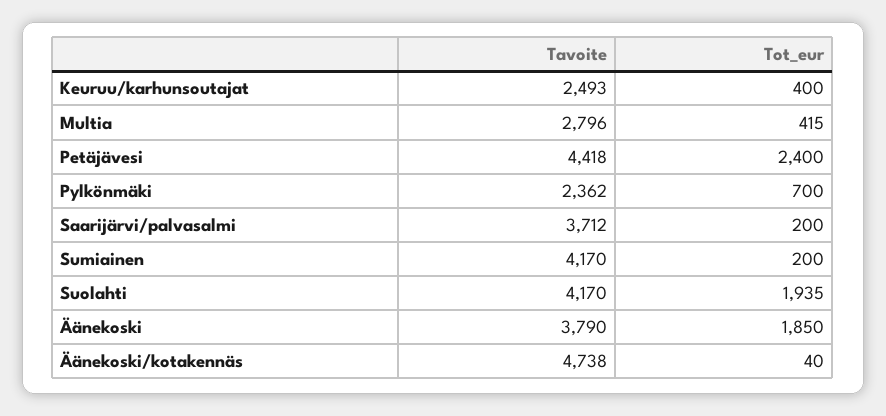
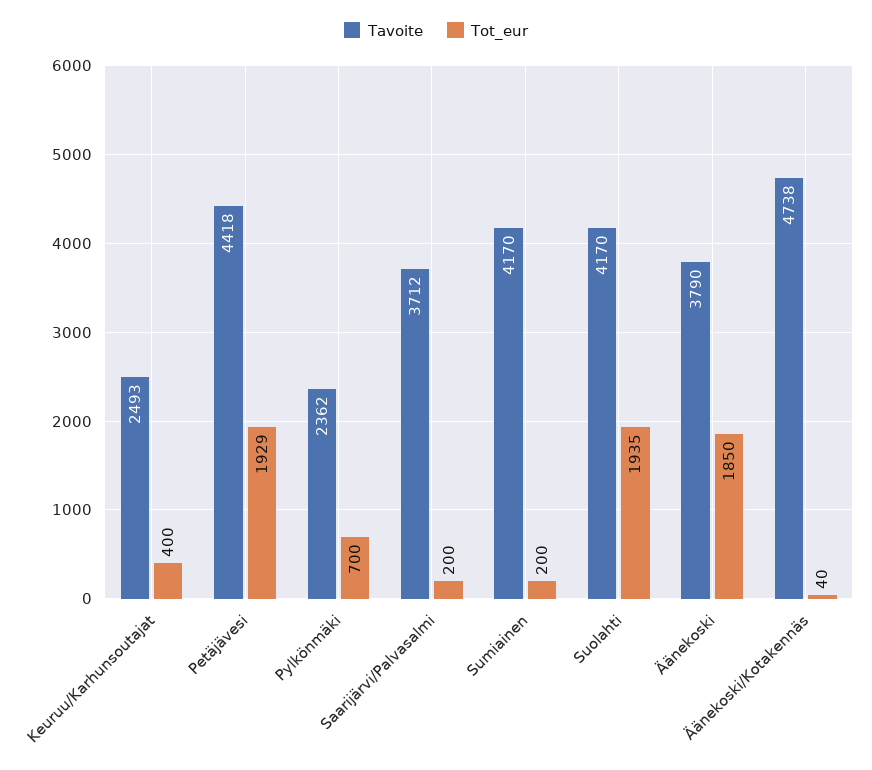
Tavoite, Multia: 2796 -> none
Tot_eur, Multia: 415 -> none
Tot_eur, Petäjävesi: 2400 -> 1929

